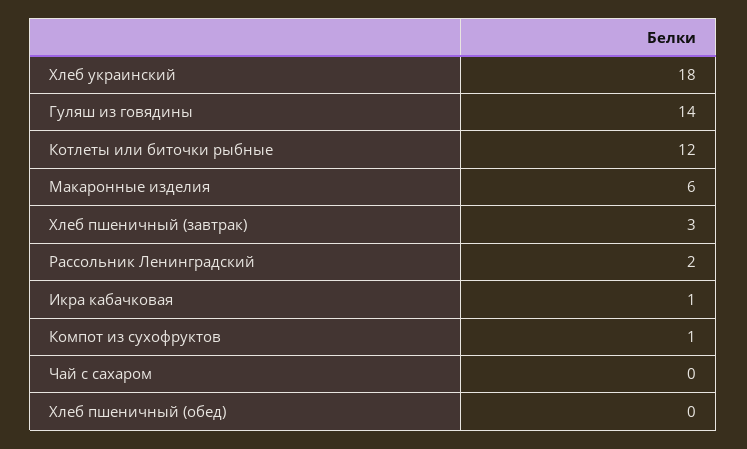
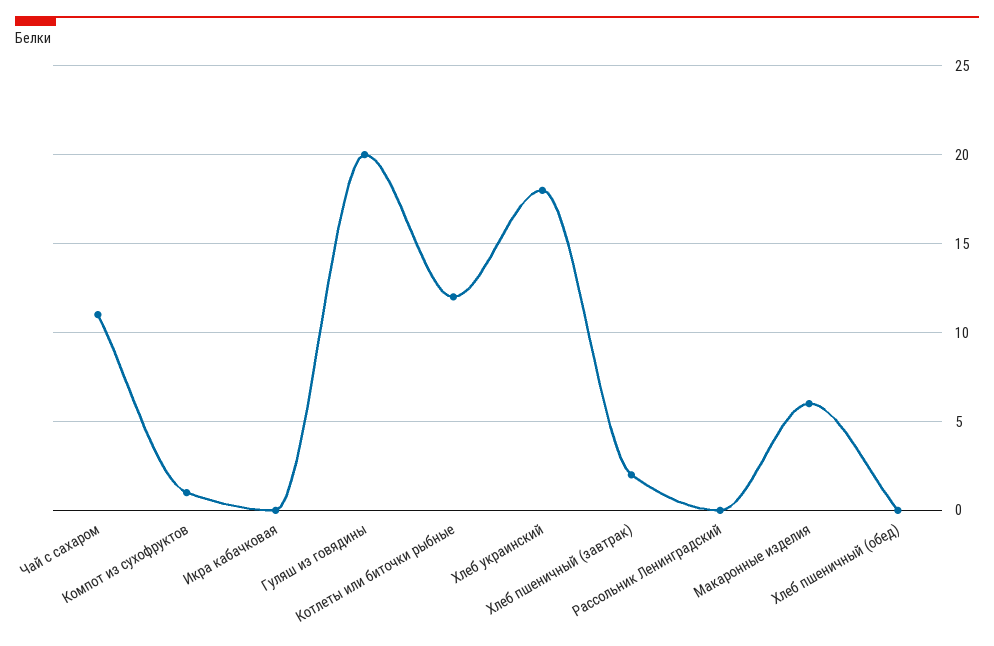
Гуляш из говядины: 14 -> 20
Хлеб пшеничный (завтрак): 3 -> 2
Рассольник Ленинградский: 2 -> 0
Икра кабачковая: 1 -> 0
Чай с сахаром: 0 -> 11

